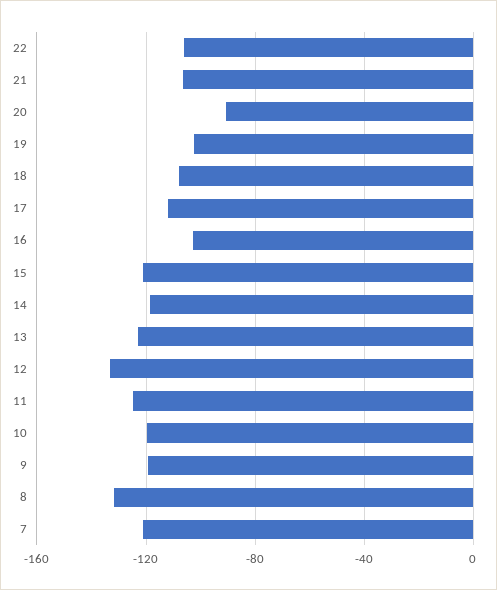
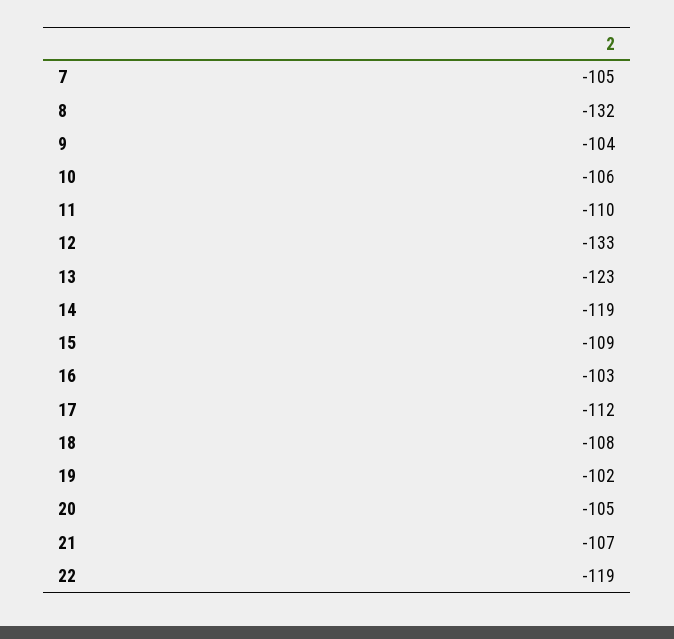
22: -105 -> -119
20: -90 -> -105
15: -120 -> -109
11: -125 -> -110
10: -120 -> -106
9: -120 -> -104
7: -120 -> -105

